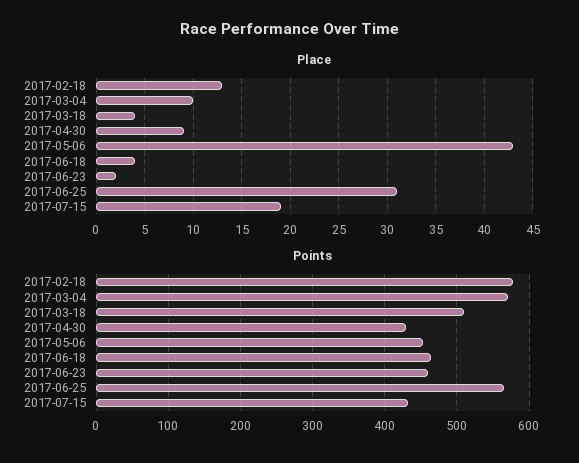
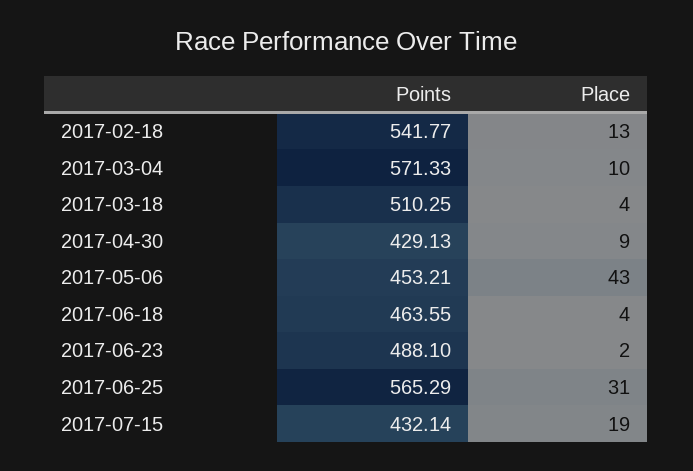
Points, 2017-02-18: 580 -> 541.77
Points, 2017-06-23: 460 -> 488.1

